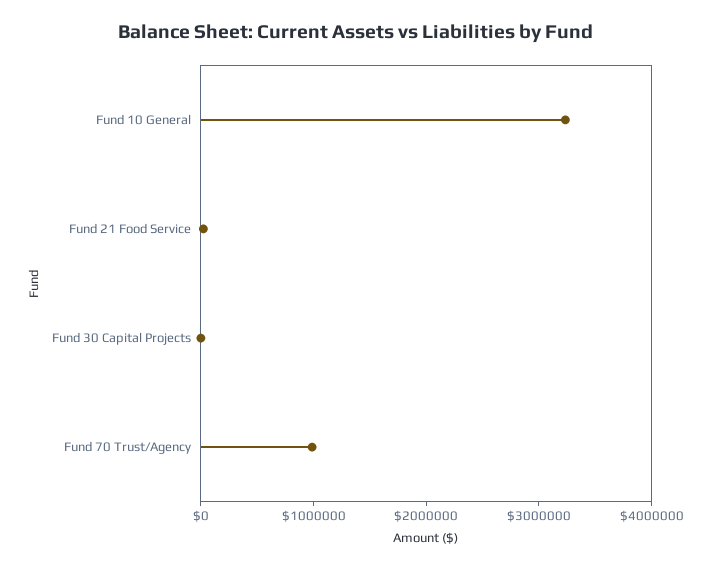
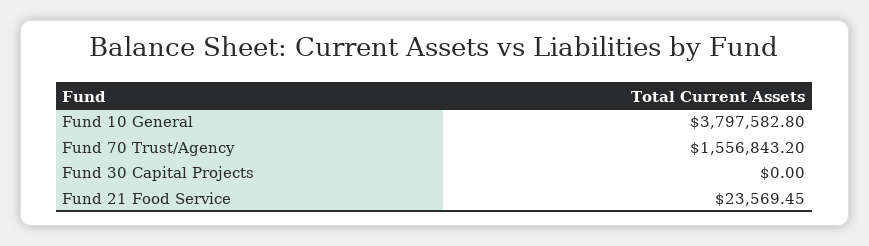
Fund 10 General: 3200000 -> 3797582.8
Fund 70 Trust/Agency: 1000000 -> 1556843.2

